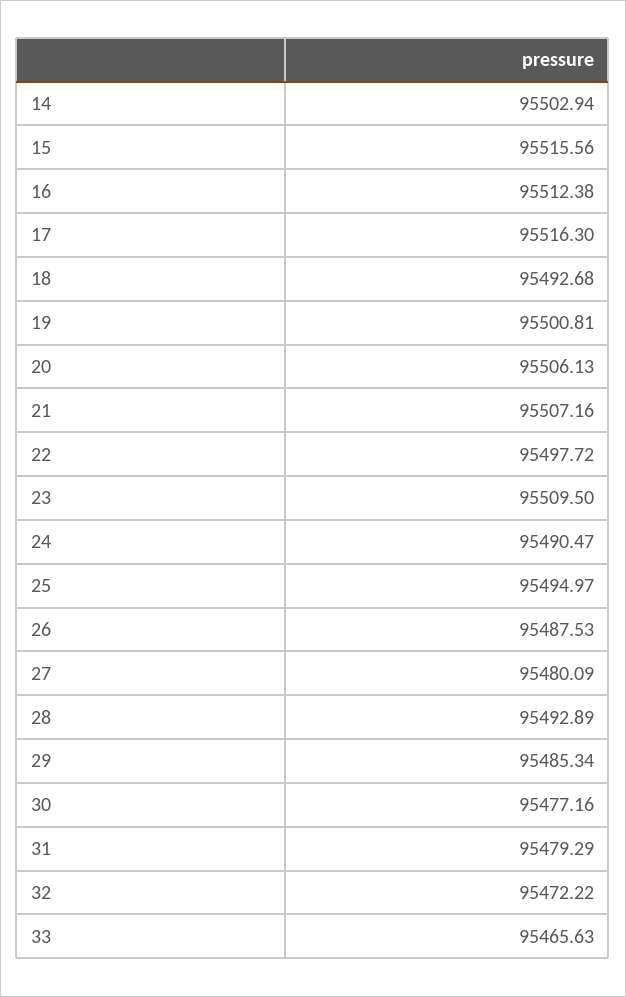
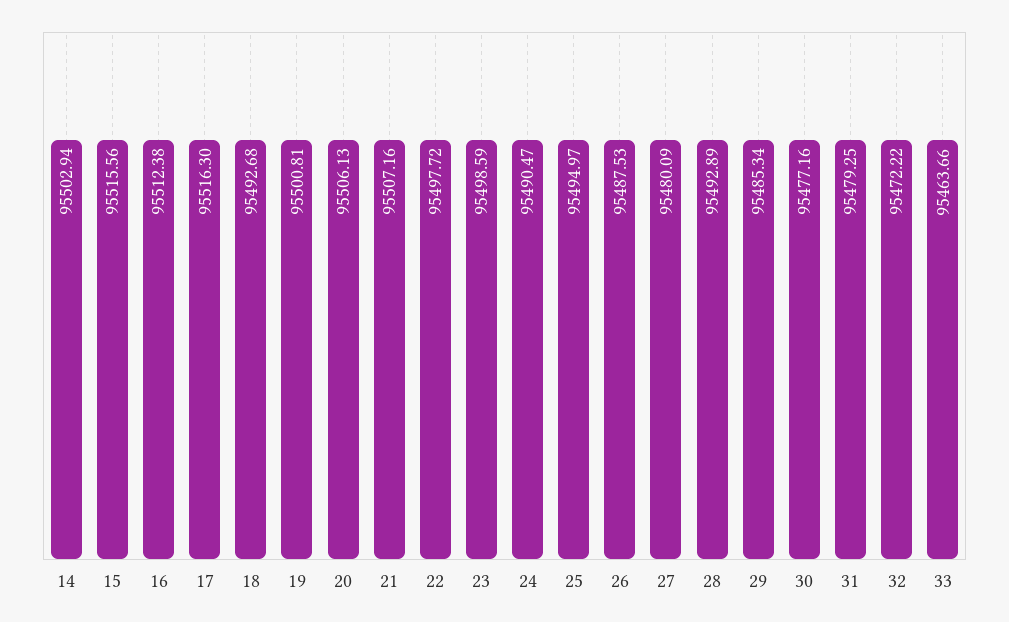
23: 95509.5 -> 95498.59
31: 95479.29 -> 95479.25
33: 95465.63 -> 95463.66

